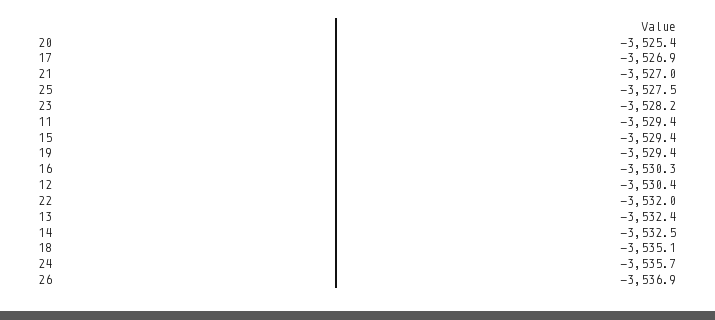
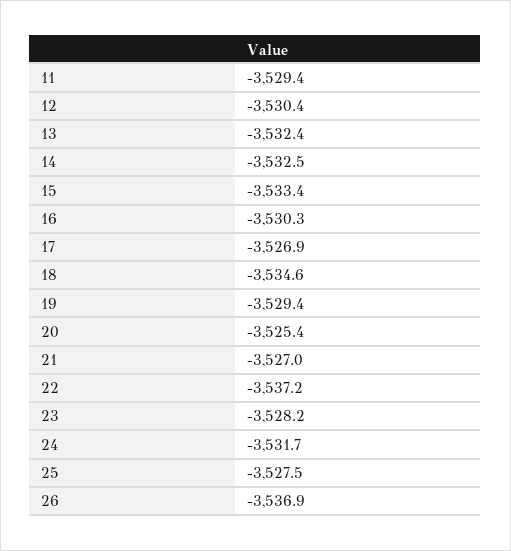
15: -3529.4 -> -3533.4
22: -3532 -> -3537.2
18: -3535.1 -> -3534.6
24: -3535.7 -> -3531.7

